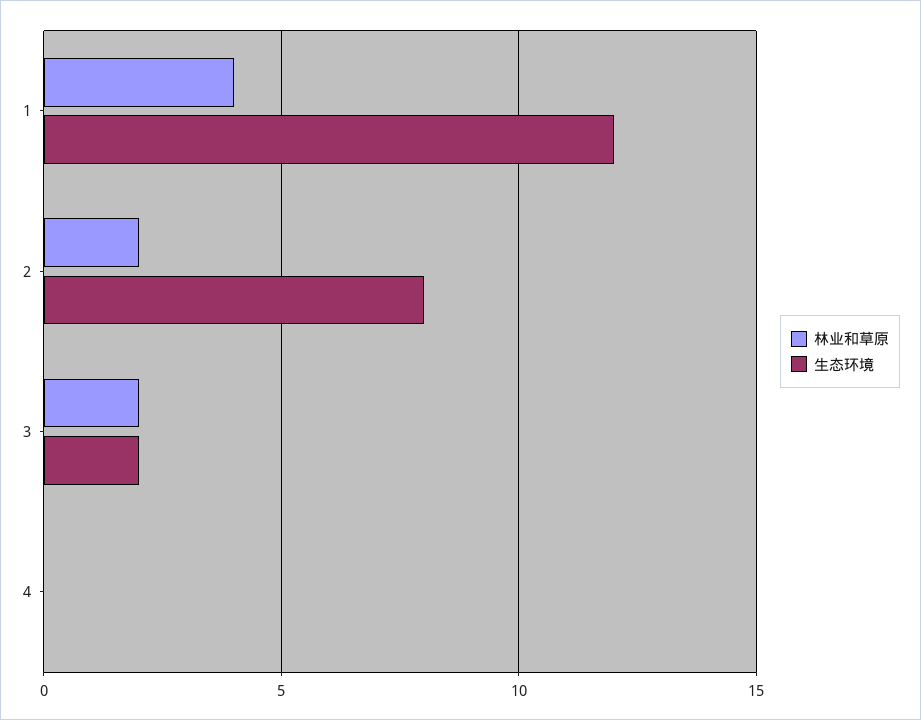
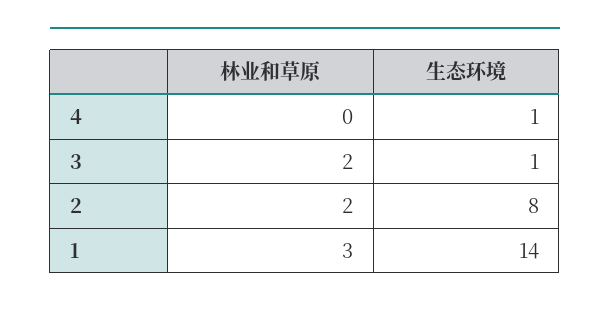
林业和草原, 1: 4 -> 3
生态环境, 1: 12 -> 14
生态环境, 3: 2 -> 1
生态环境, 4: 0 -> 1

